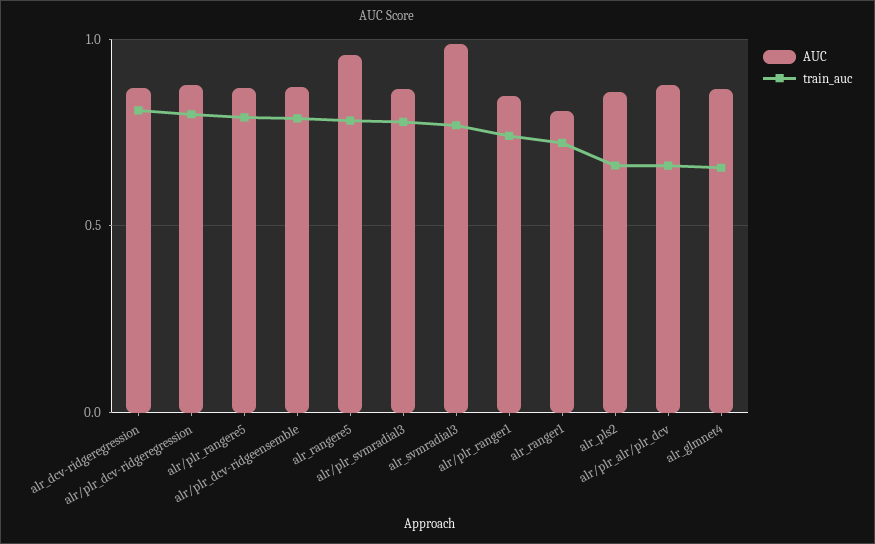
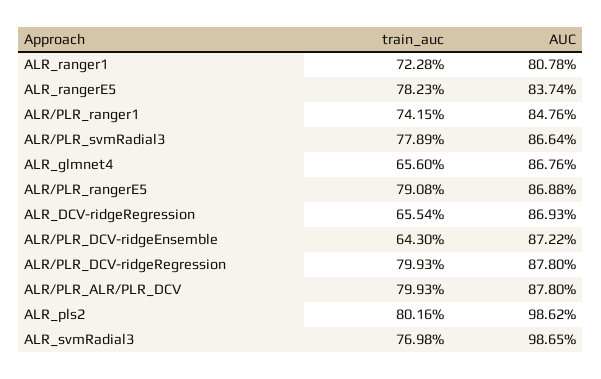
train_auc, alr_dcv-ridgeregression: 0.8 -> 0.6554
train_auc, alr/plr_dcv-ridgeensemble: 0.8 -> 0.643
AUC, alr_rangere5: 0.95 -> 0.8374
AUC, alr_pls2: 0.85 -> 0.9862
train_auc, alr_pls2: 0.65 -> 0.8016
train_auc, alr/plr_alr/plr_dcv: 0.65 -> 0.7993

